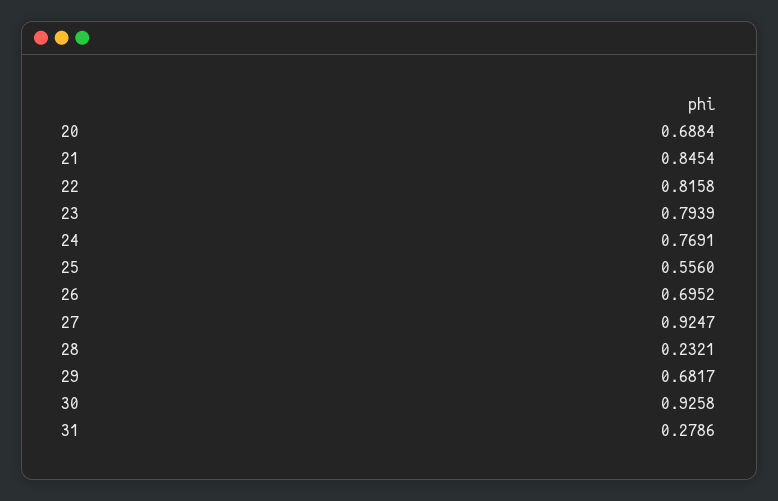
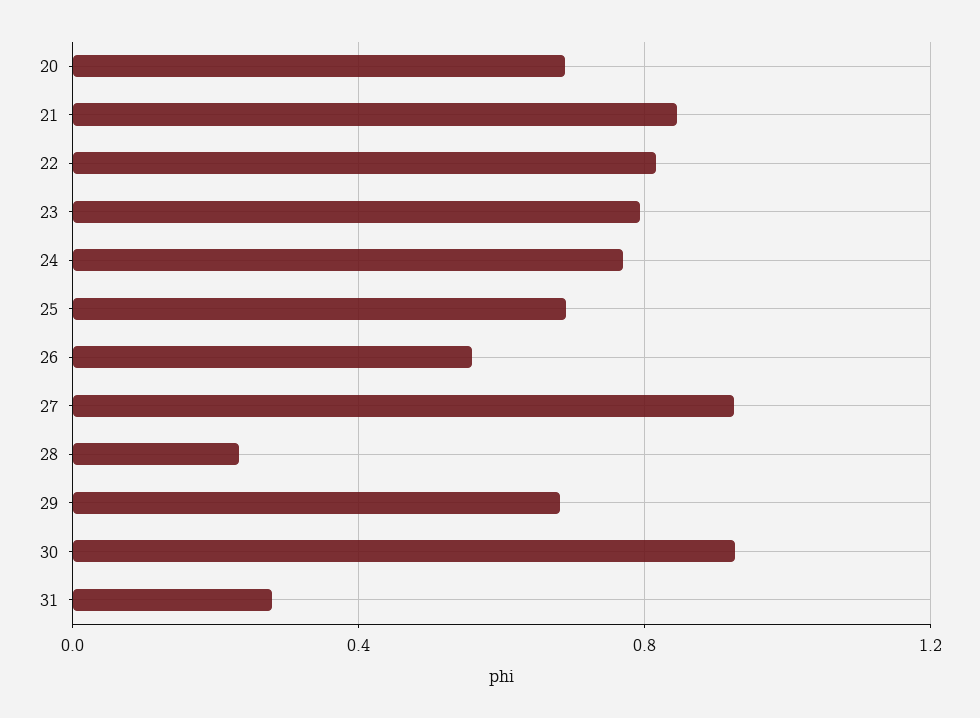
25: 0.556 -> 0.7
26: 0.6952 -> 0.55

